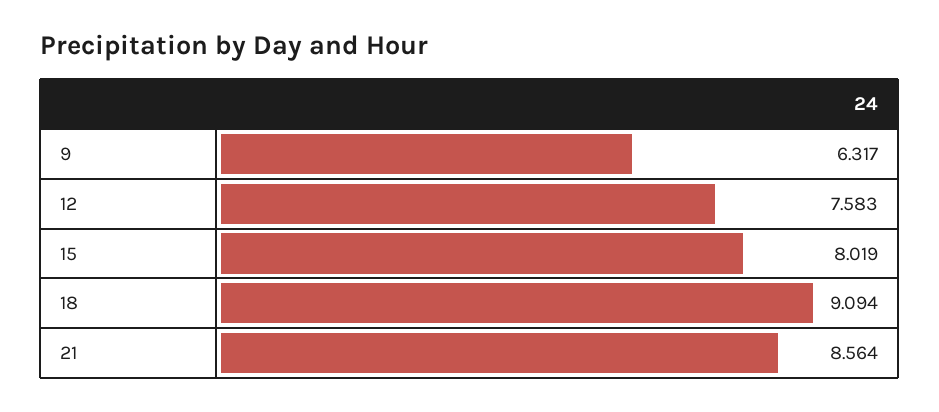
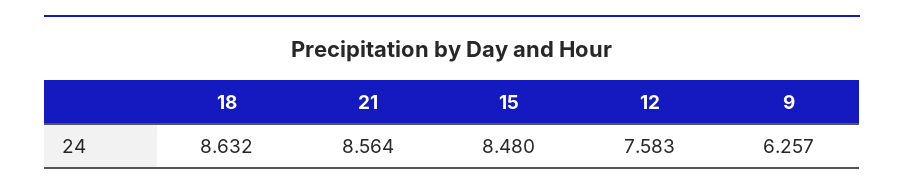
9: 6.317 -> 6.257
15: 8.019 -> 8.48
18: 9.094 -> 8.632

